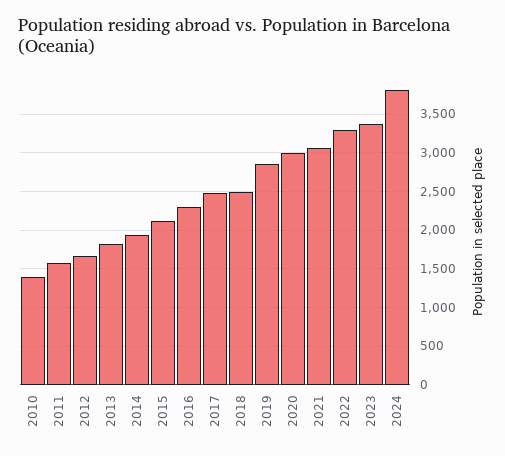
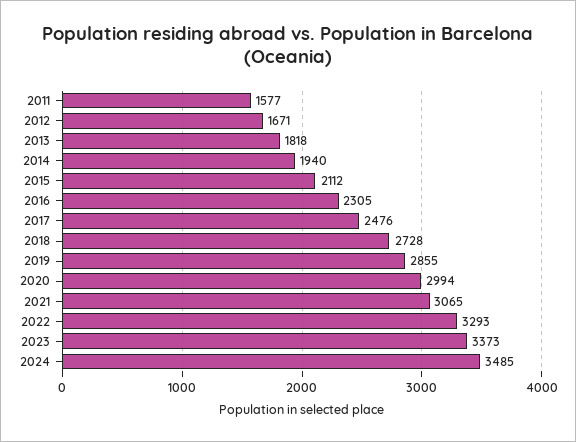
2010: 1400 -> none
2018: 2500 -> 2728
2024: 3800 -> 3485

